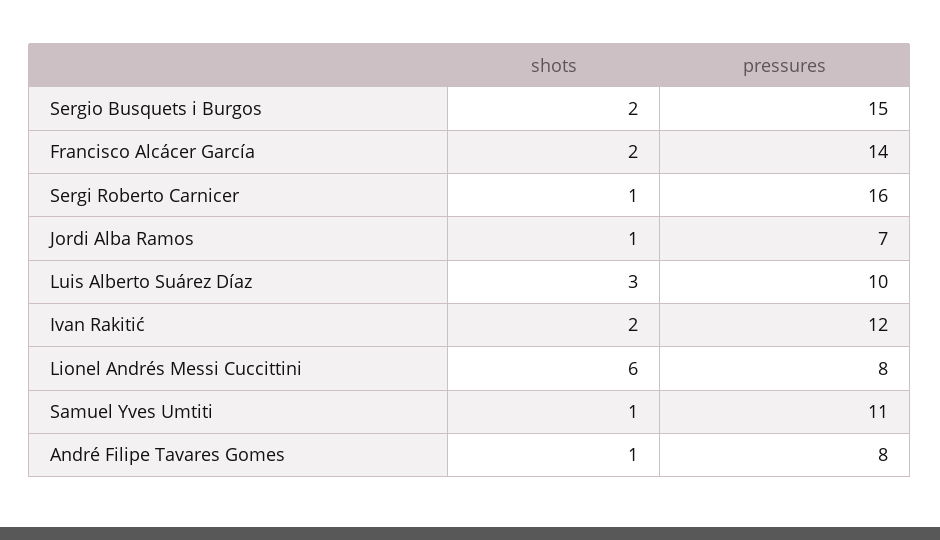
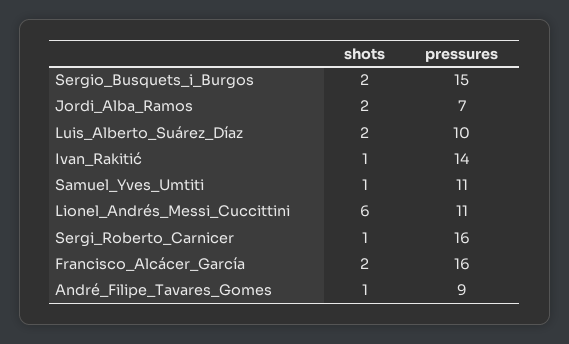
pressures, Francisco Alcácer García: 14 -> 16
shots, Jordi Alba Ramos: 1 -> 2
shots, Luis Alberto Suárez Díaz: 3 -> 2
shots, Ivan Rakitić: 2 -> 1
pressures, Ivan Rakitić: 12 -> 14
pressures, Lionel Andrés Messi Cuccittini: 8 -> 11
pressures, André Filipe Tavares Gomes: 8 -> 9

